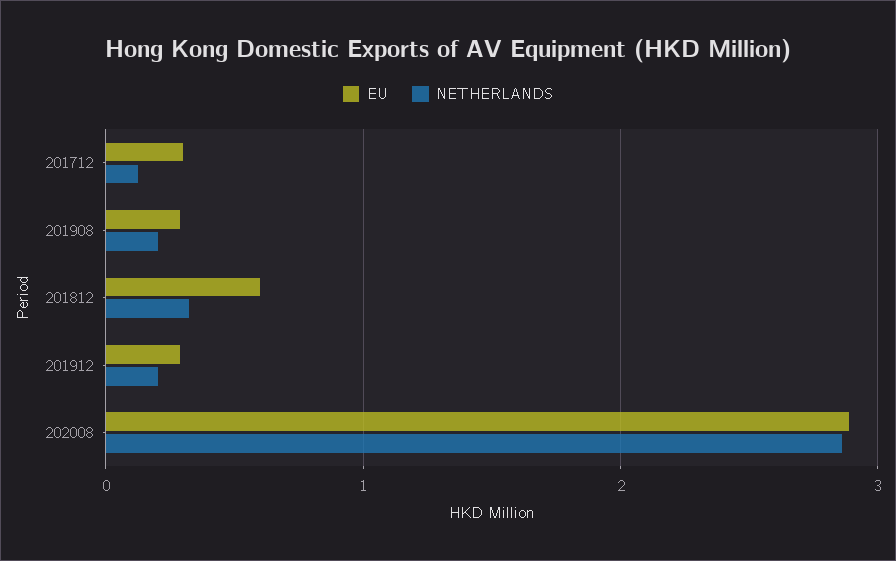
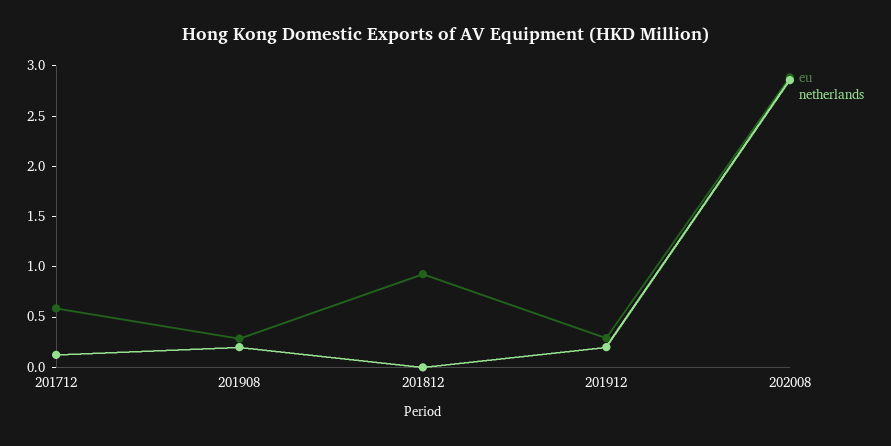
EU, 201712: 0.3 -> 0.6
EU, 201812: 0.6 -> 0.9
NETHERLANDS, 201812: 0.3 -> 0

